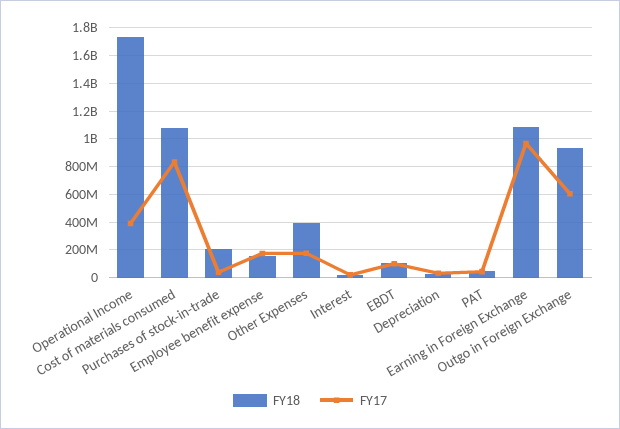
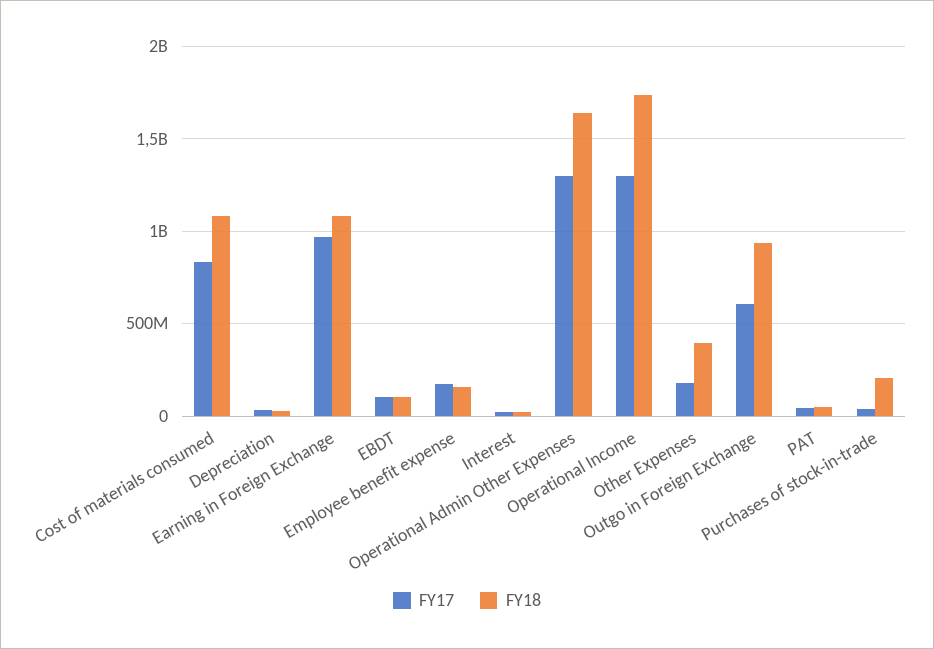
FY17, Operational Income: 400000000 -> 1300000000
FY17, Operational Admin Other Expenses: none -> 1300000000
FY18, Operational Admin Other Expenses: none -> 1650000000

